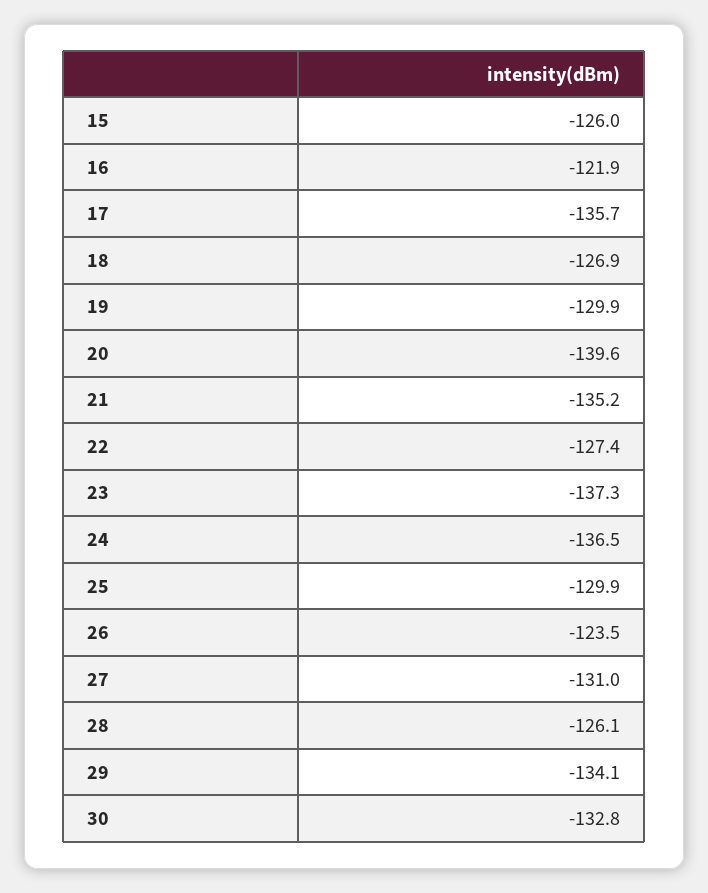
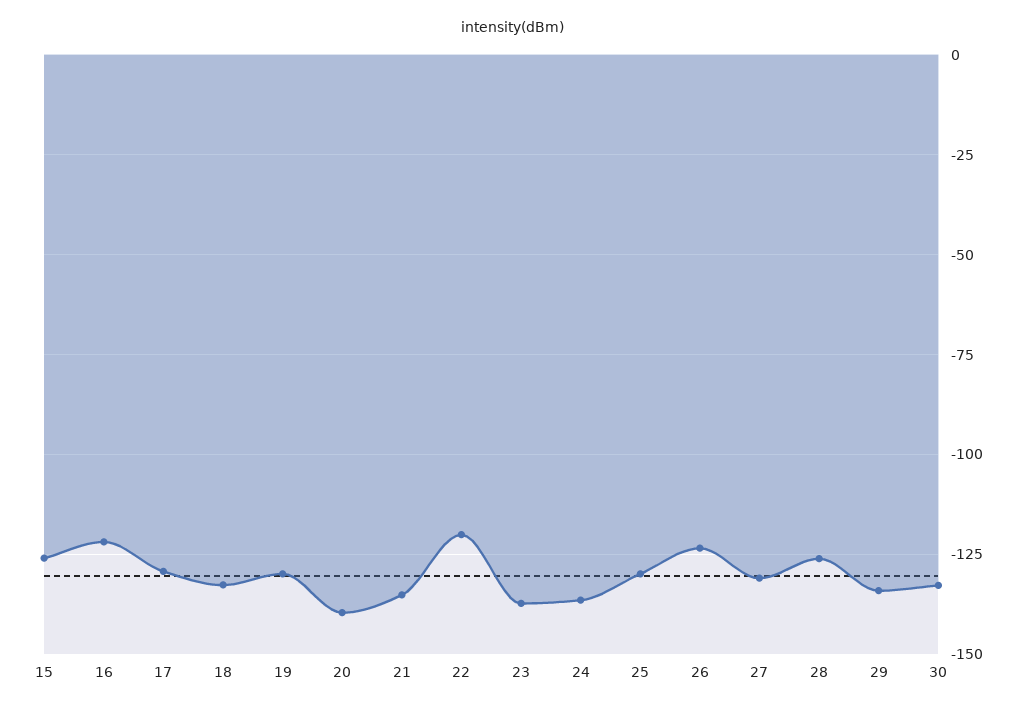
17: -135.7 -> -130
18: -126.9 -> -132.5
22: -127.4 -> -120

